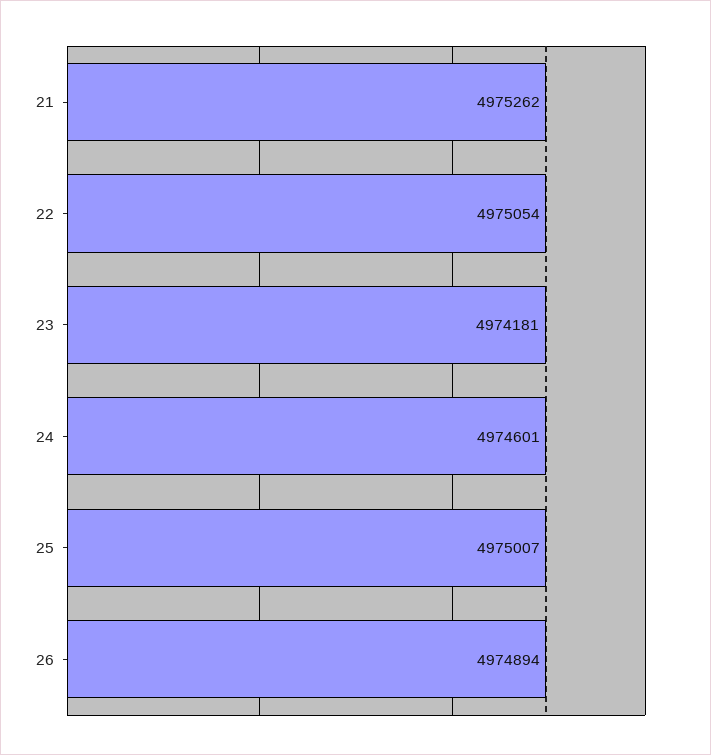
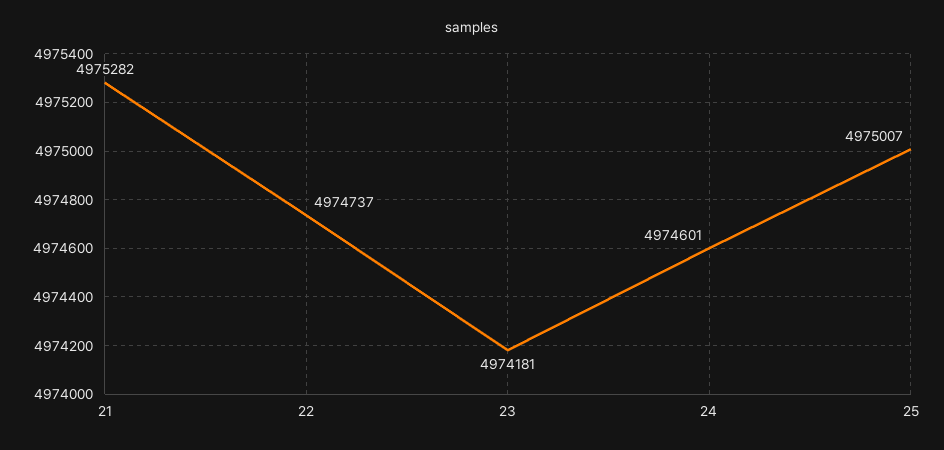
21: 4975262 -> 4975282
22: 4975054 -> 4974737
26: 4974894 -> none

